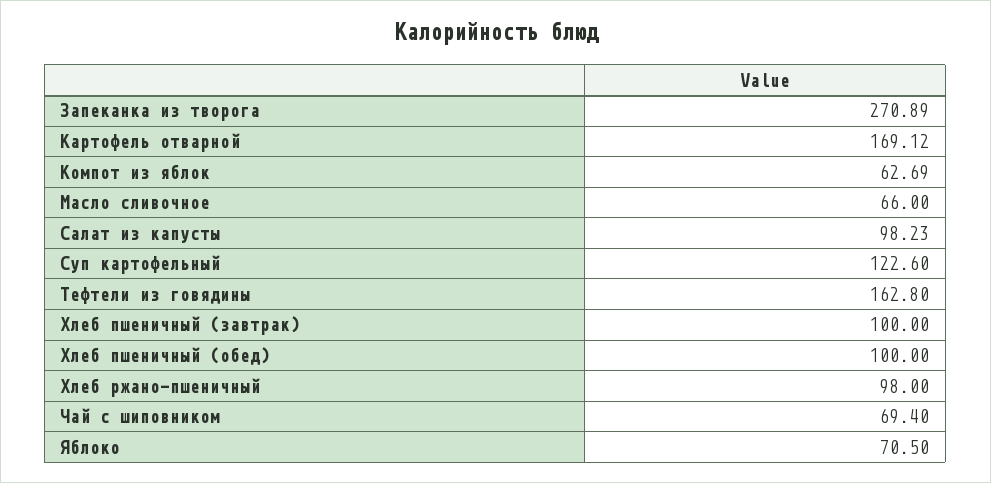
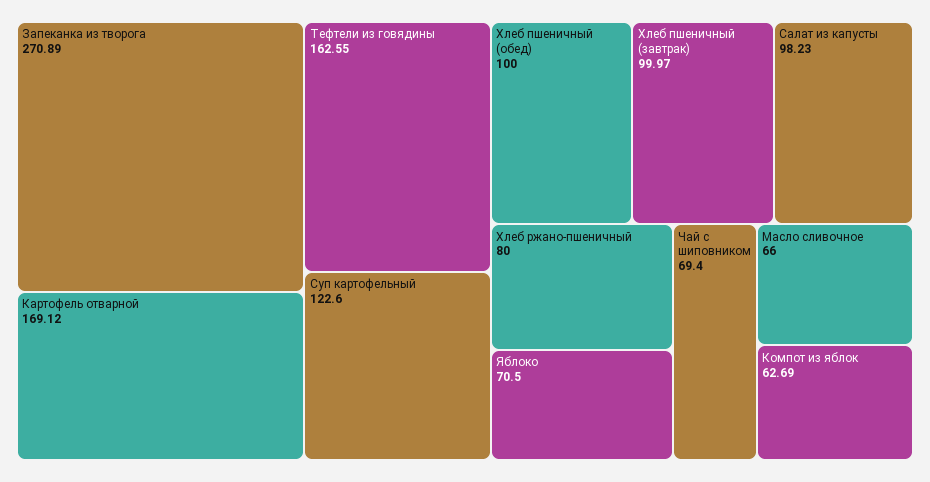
Тефтели из говядины: 162.8 -> 162.55
Хлеб пшеничный (завтрак): 100 -> 99.97
Хлеб ржано-пшеничный: 98 -> 80

